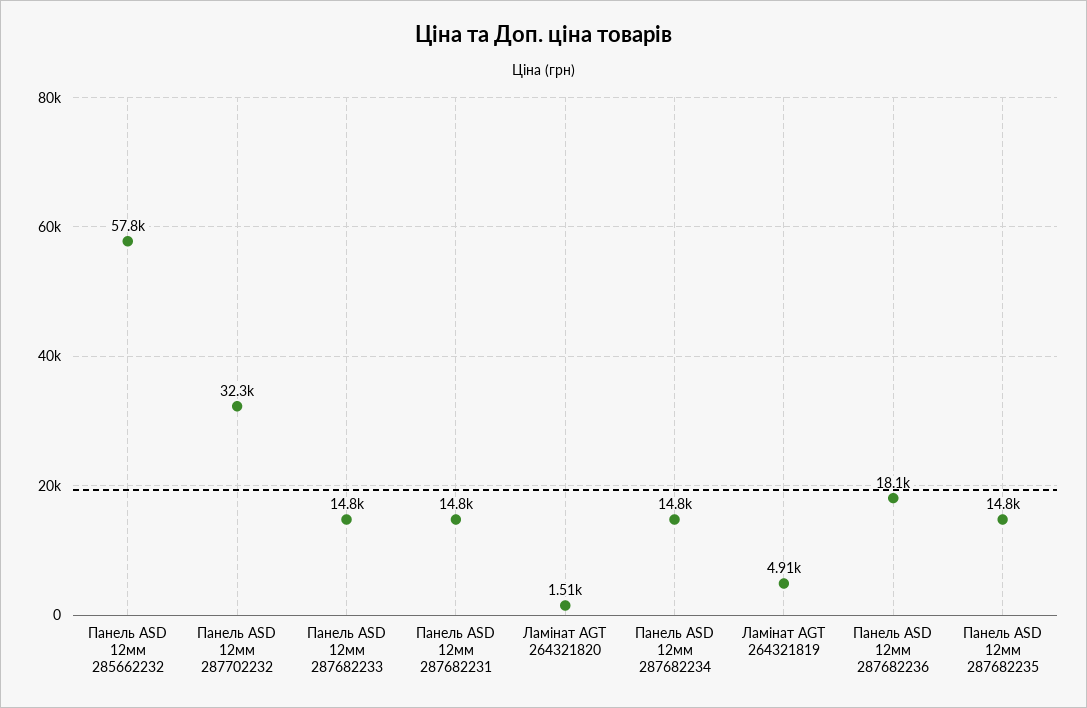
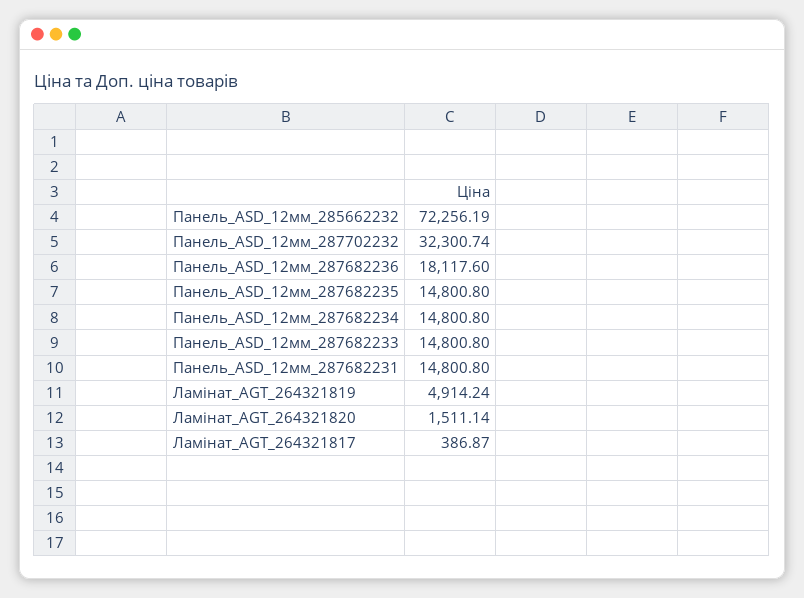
Панель ASD 12мм 285662232: 57800 -> 72256.19
Ламінат_AGT_264321817: none -> 386.87

